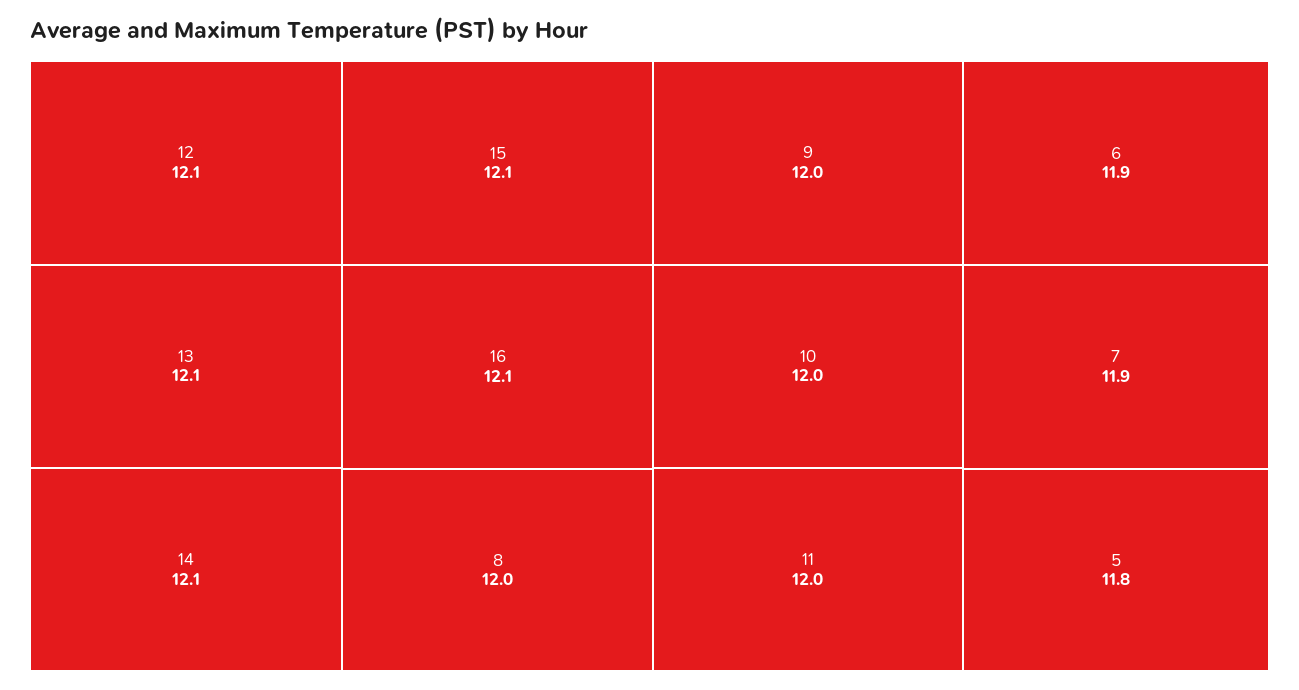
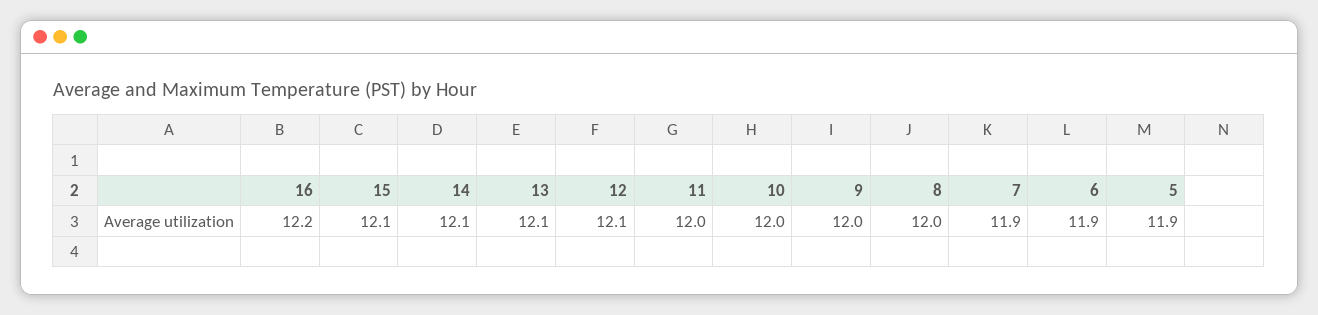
16: 12.1 -> 12.2
5: 11.8 -> 11.9

